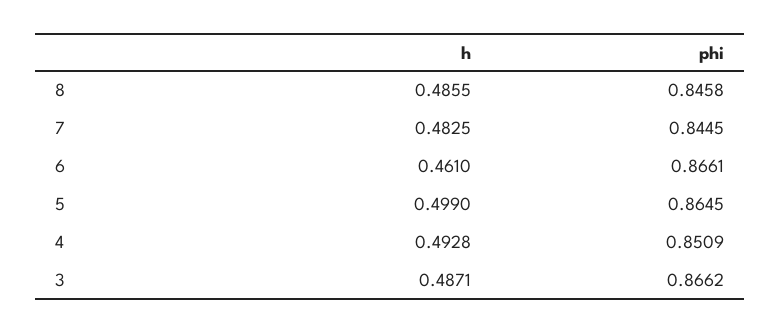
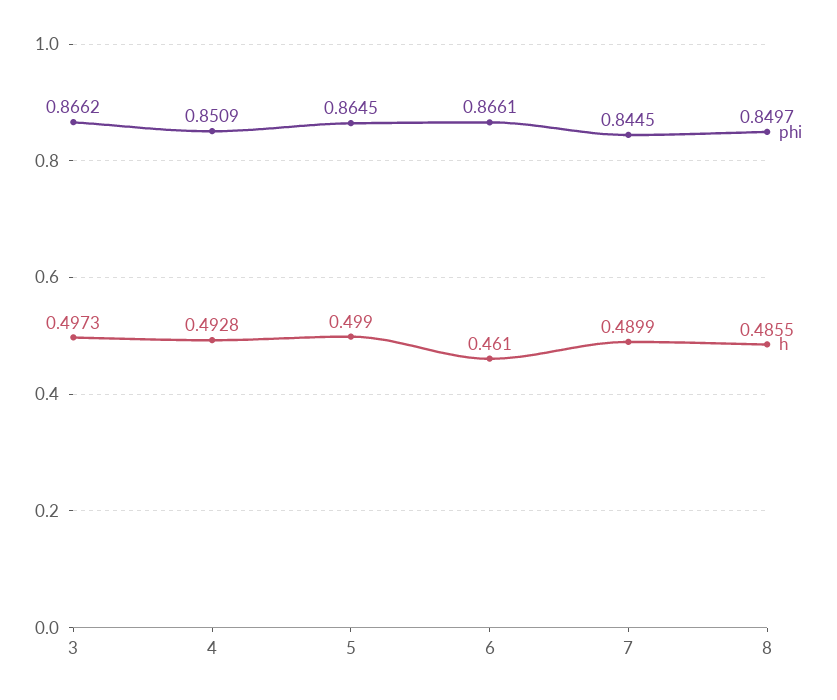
phi, 8: 0.8458 -> 0.8497
h, 7: 0.4825 -> 0.4899
h, 3: 0.4871 -> 0.4973

